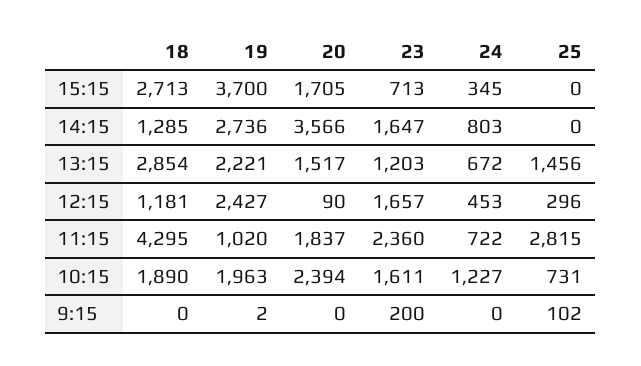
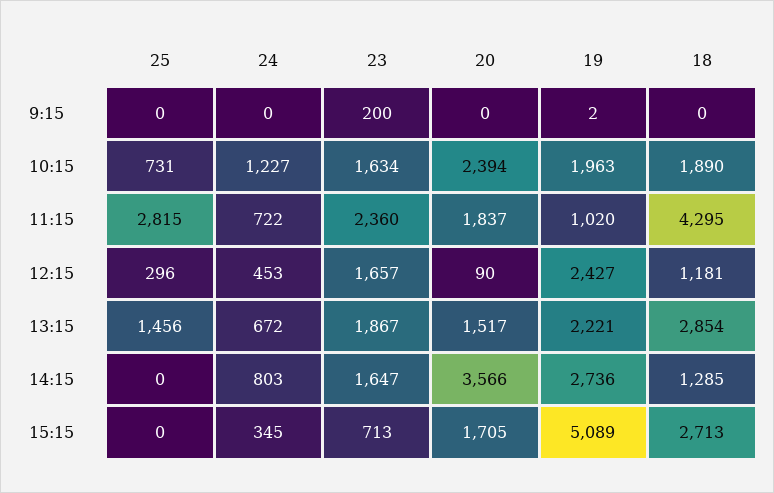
19, 15:15: 3700 -> 5089
23, 13:15: 1203 -> 1867
23, 10:15: 1611 -> 1634
25, 9:15: 102 -> 0

